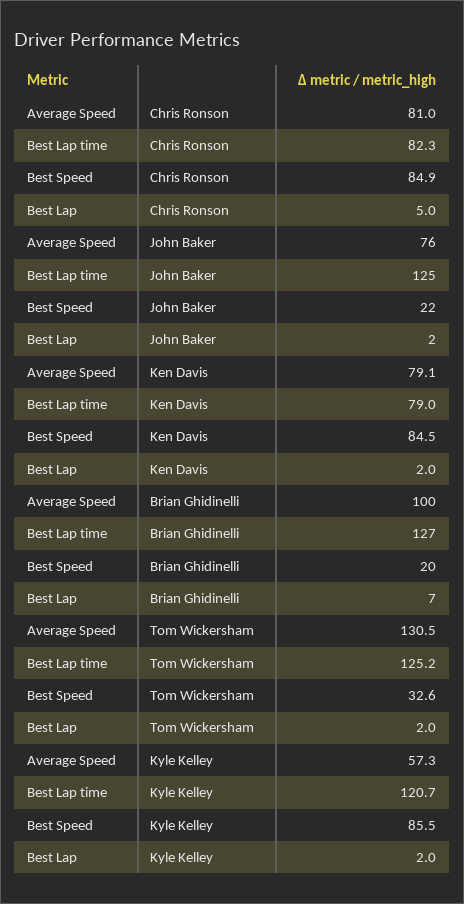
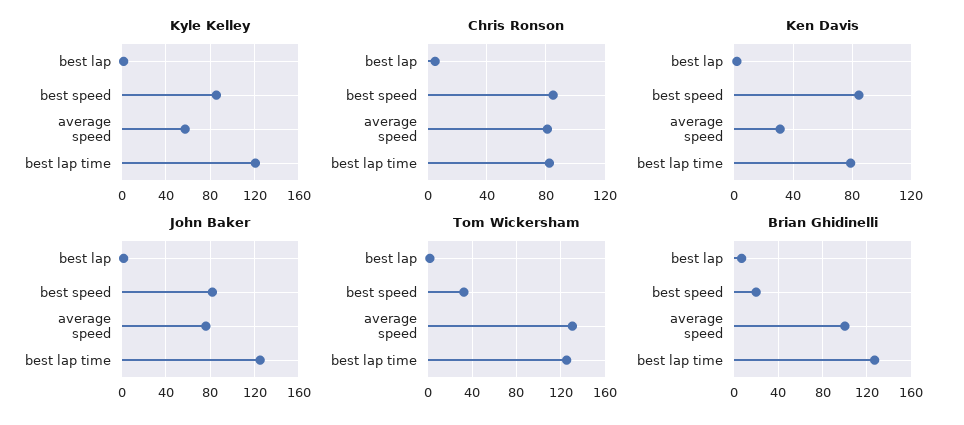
John Baker, Best Speed: 22 -> 80
Ken Davis, Average Speed: 79.1 -> 30

